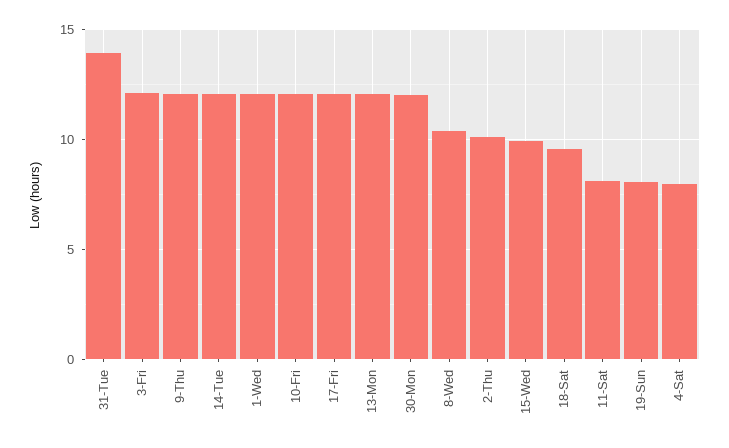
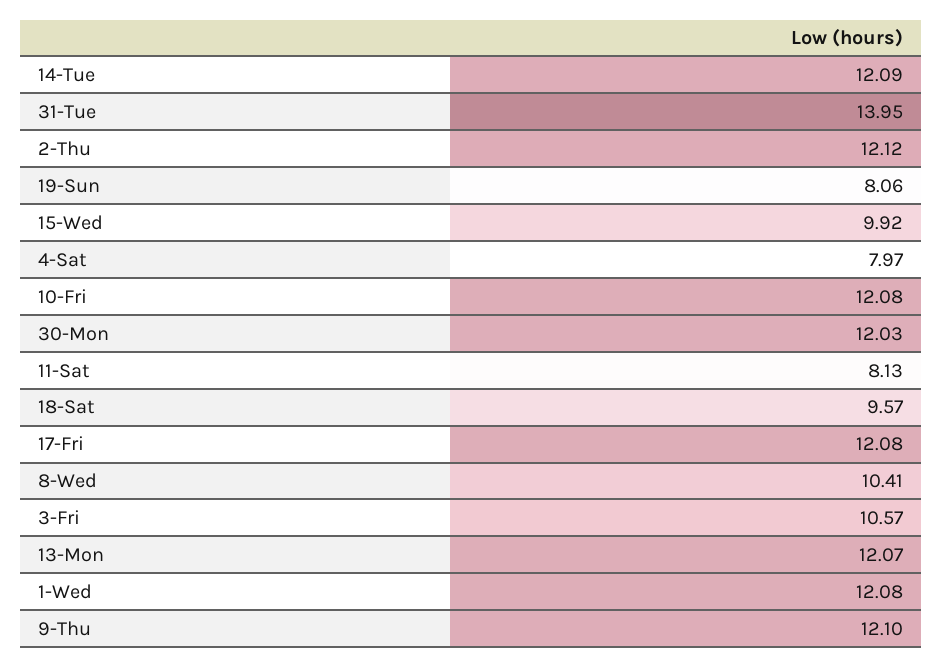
3-Fri: 12 -> 10.57
2-Thu: 10 -> 12.12

